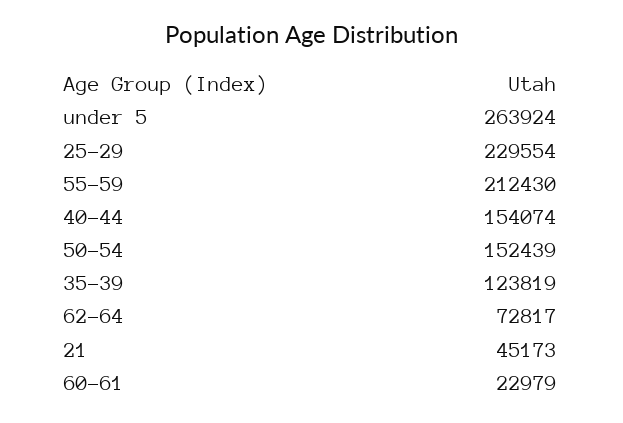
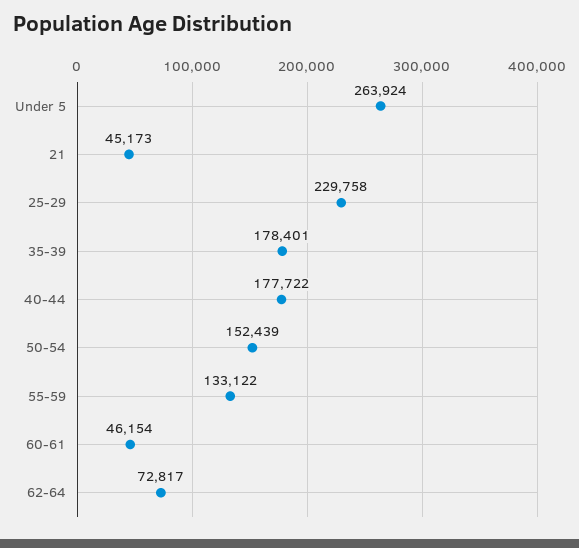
25-29: 229554 -> 229758
55-59: 212430 -> 133122
40-44: 154074 -> 177722
35-39: 123819 -> 178401
60-61: 22979 -> 46154

